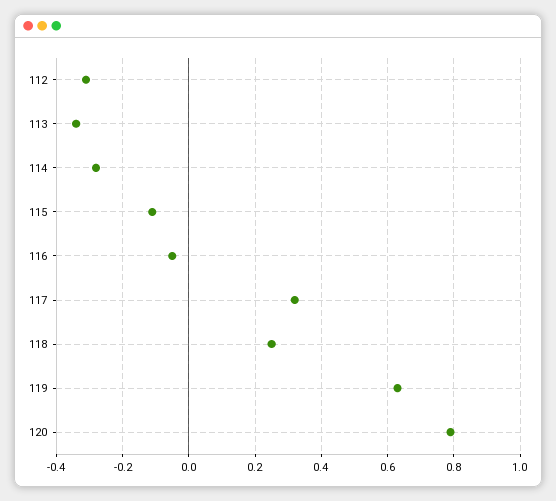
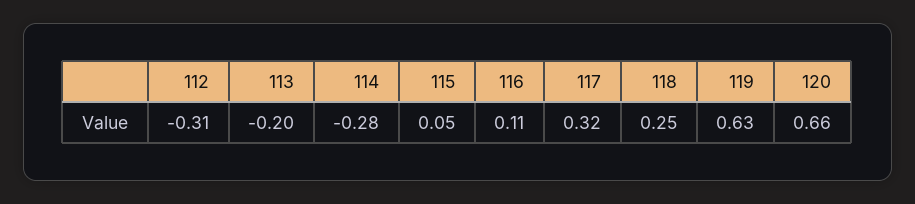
113: -0.35 -> -0.2
115: -0.1 -> 0.05
116: -0.05 -> 0.11
120: 0.8 -> 0.66

